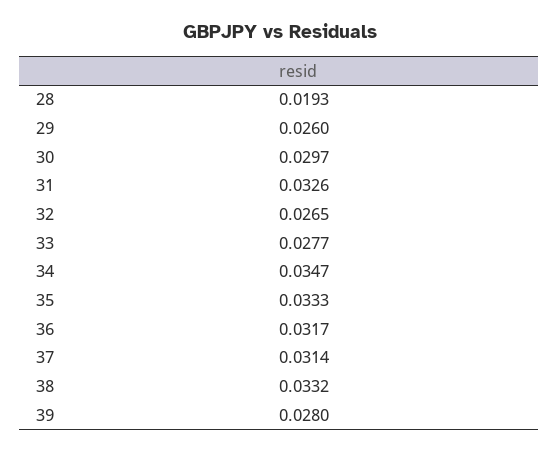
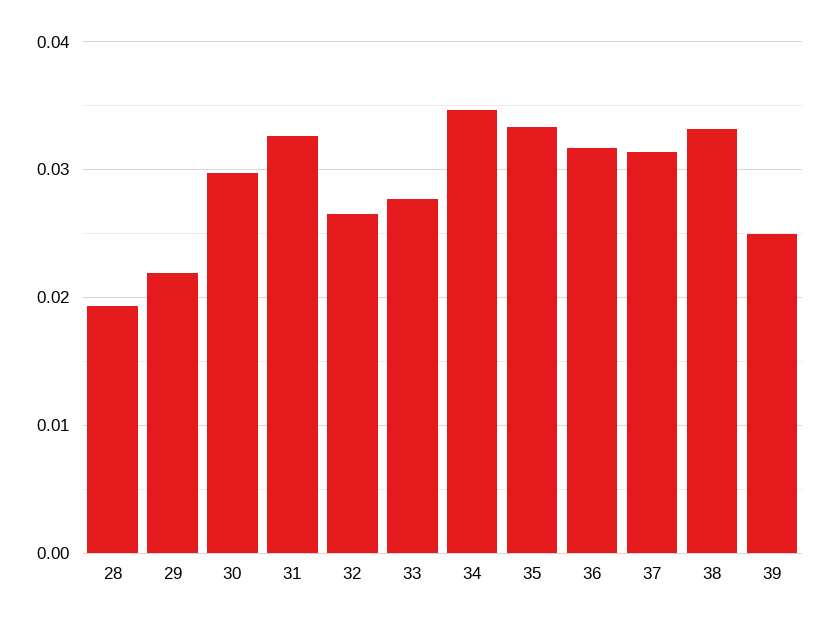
29: 0.026 -> 0.022
39: 0.028 -> 0.025

